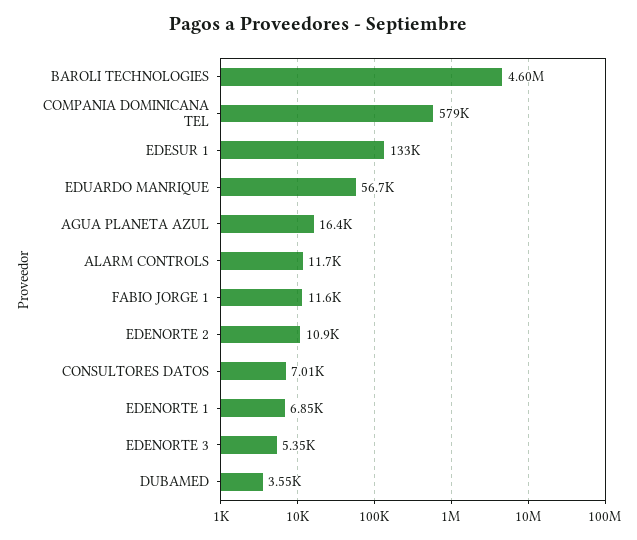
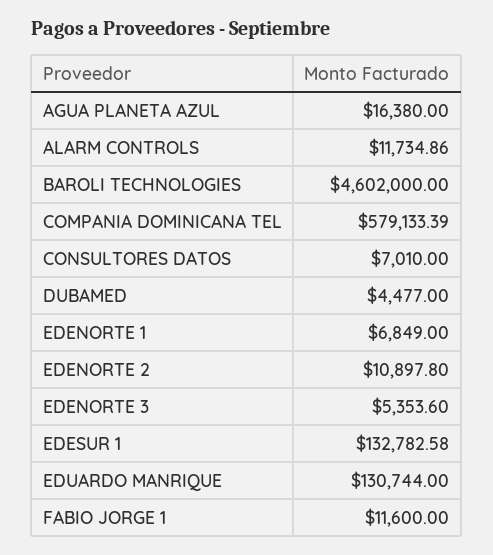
EDUARDO MANRIQUE: 56700 -> 130744
DUBAMED: 3550 -> 4477

